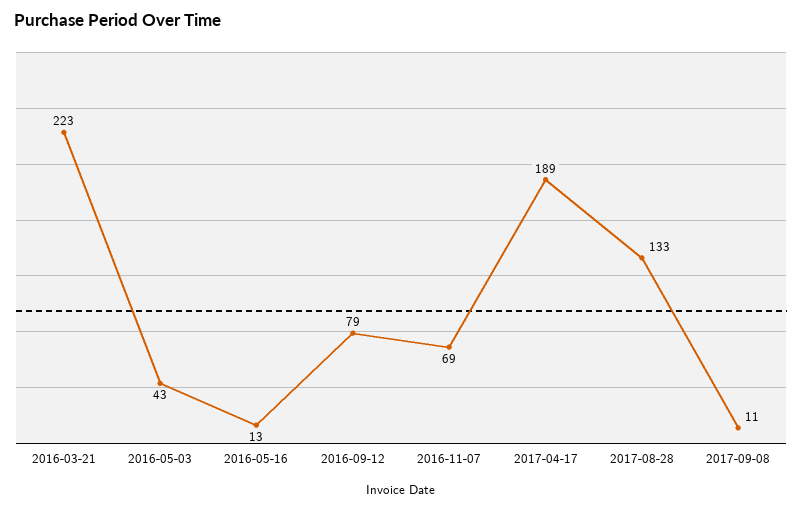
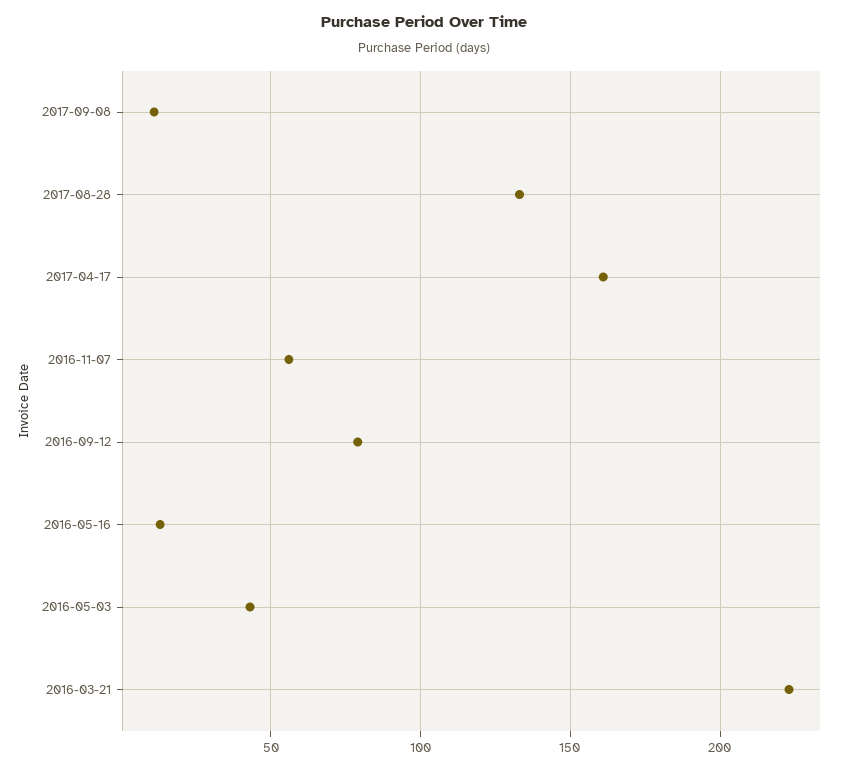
2016-11-07: 69 -> 55
2017-04-17: 189 -> 160

